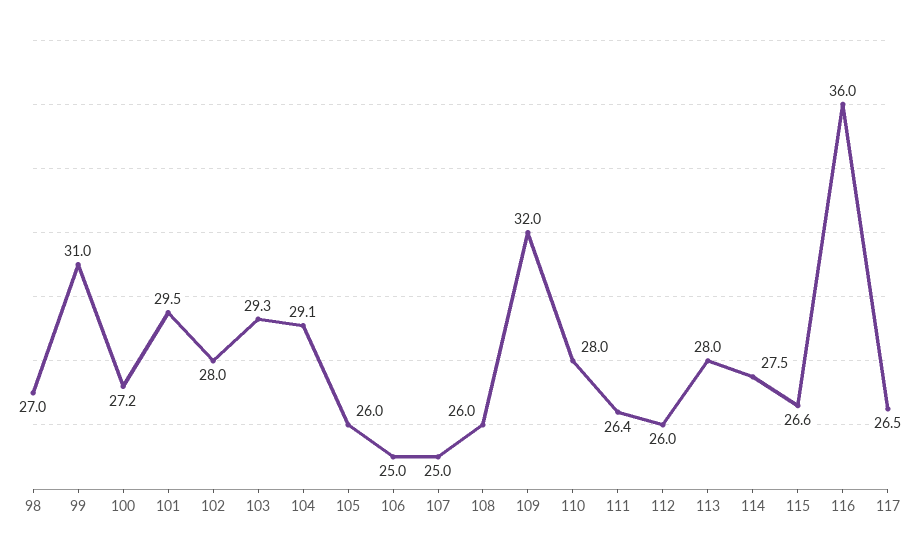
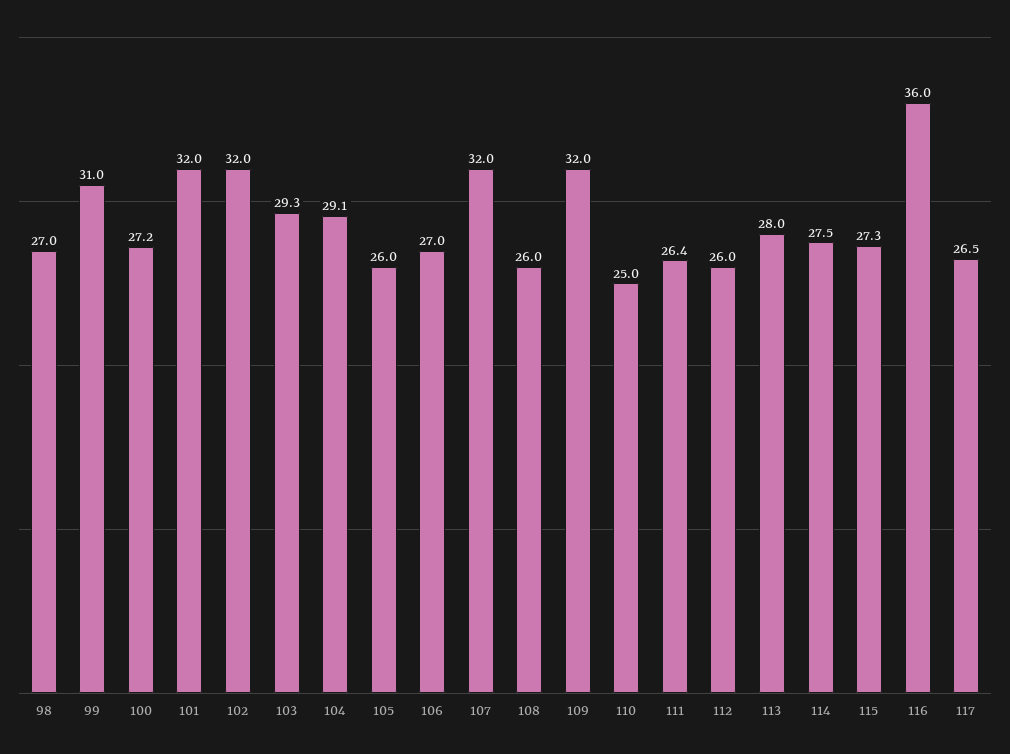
101: 29.5 -> 32
102: 28 -> 32
106: 25 -> 27
107: 25 -> 32
110: 28 -> 25
115: 26.6 -> 27.3

